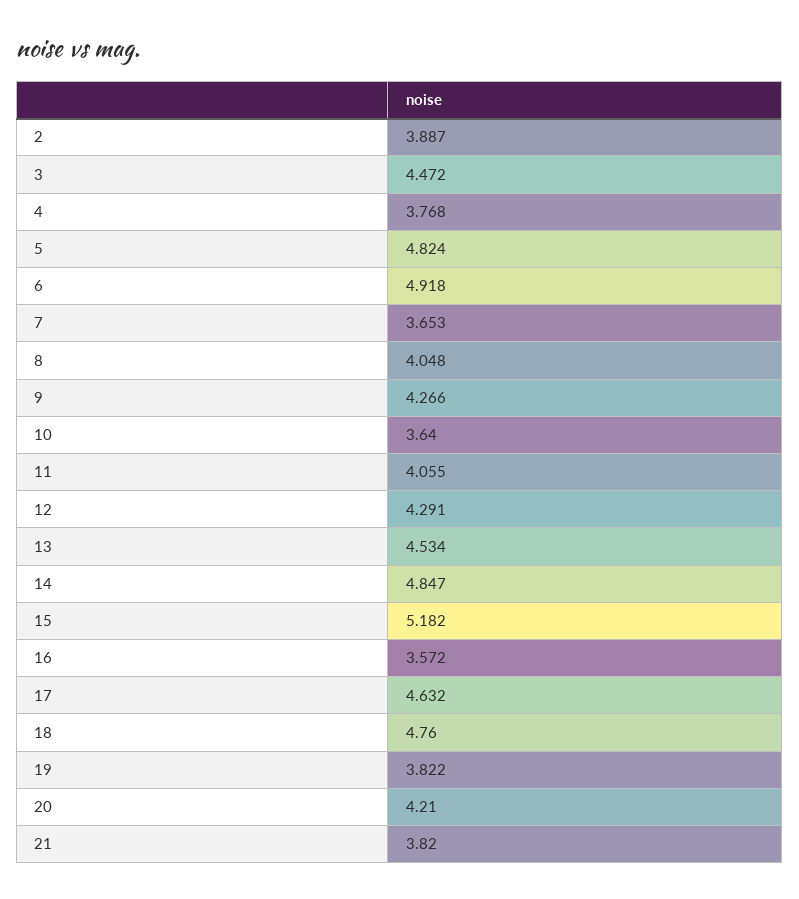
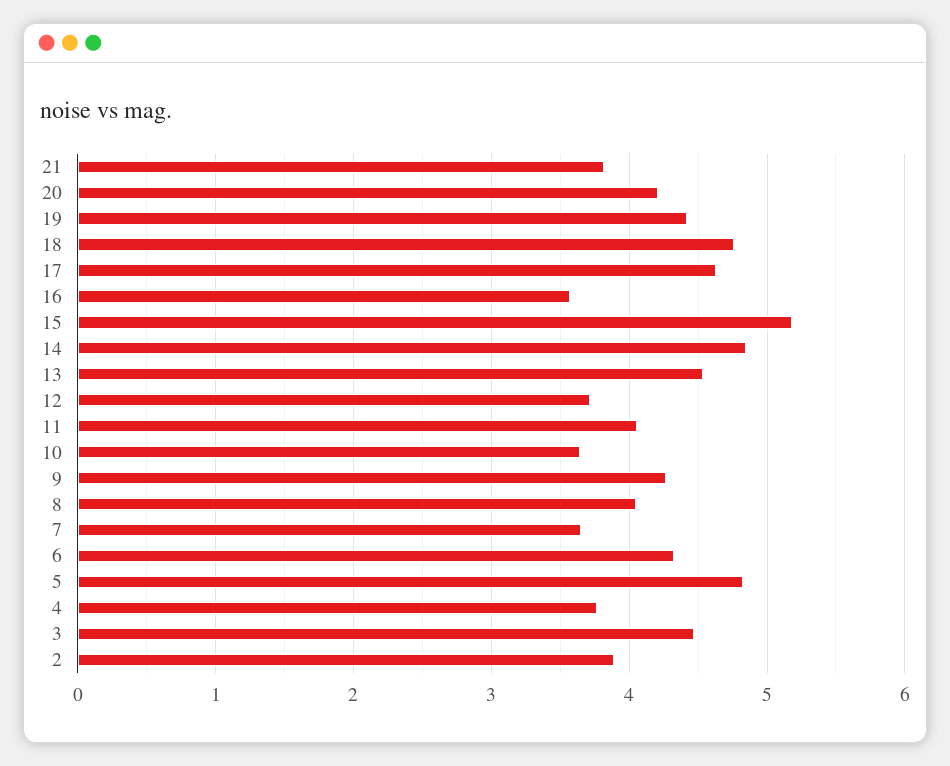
6: 4.918 -> 4.3
12: 4.291 -> 3.7
19: 3.822 -> 4.4

